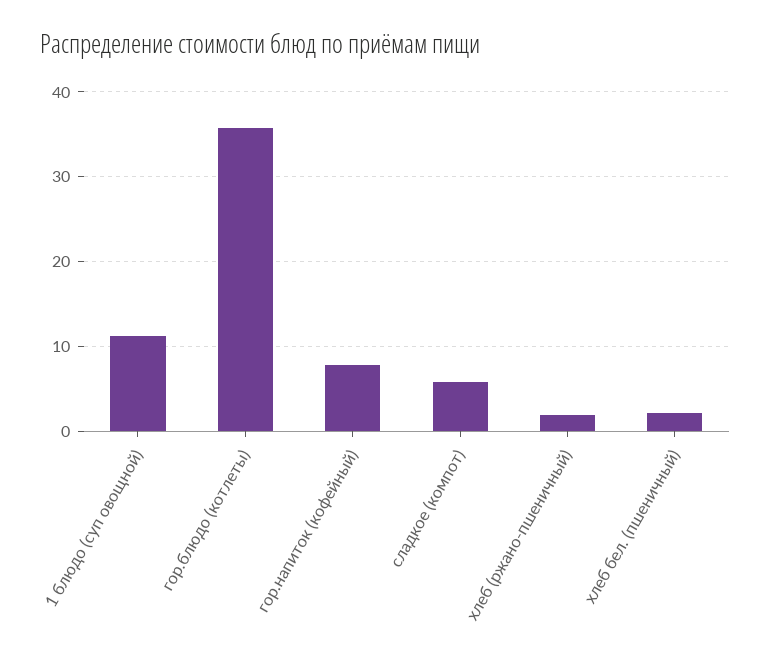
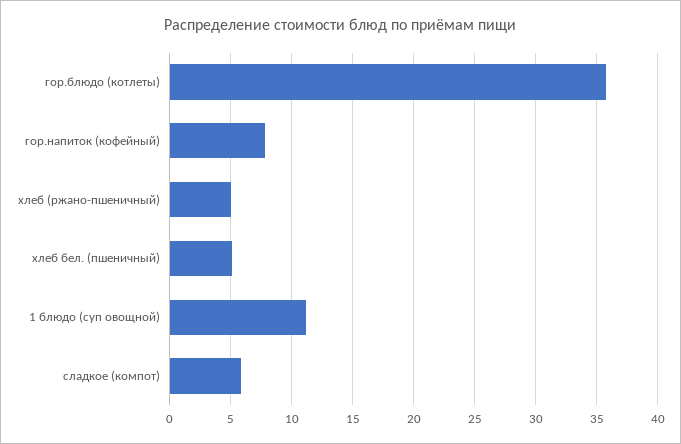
хлеб (ржано-пшеничный): 2 -> 5
хлеб бел. (пшеничный): 2 -> 5

